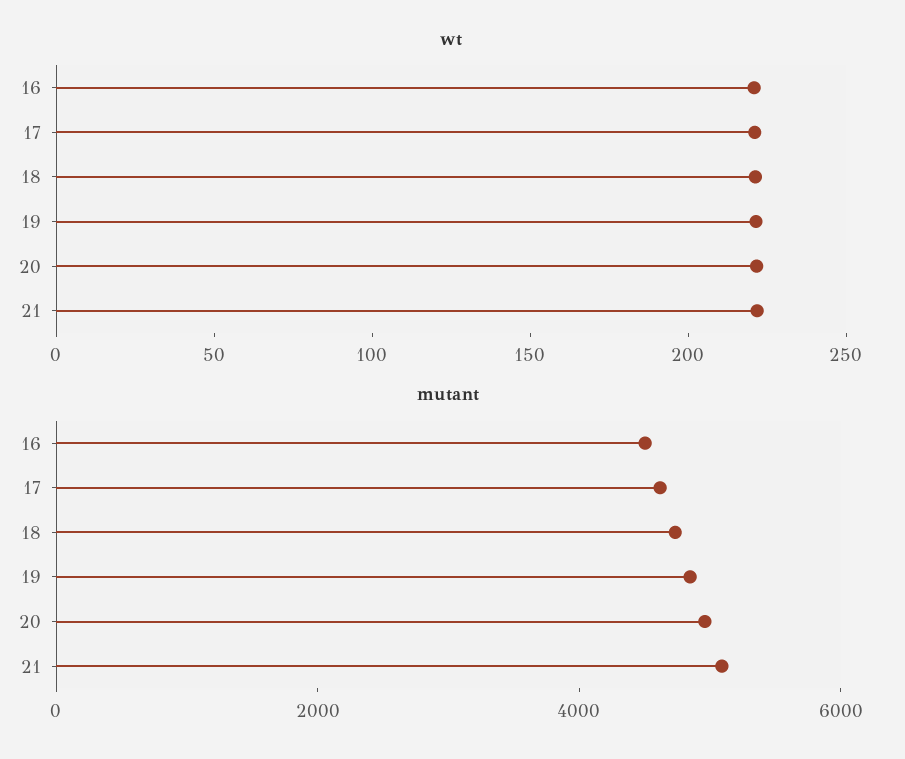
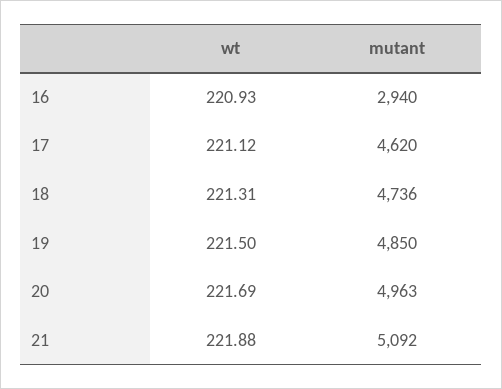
mutant, 16: 4500 -> 2940

